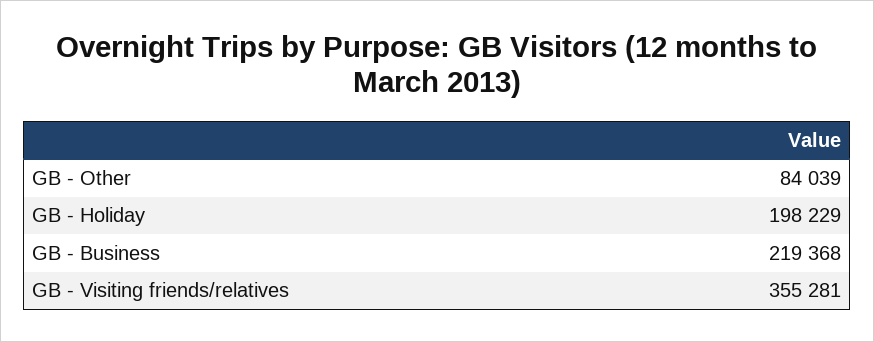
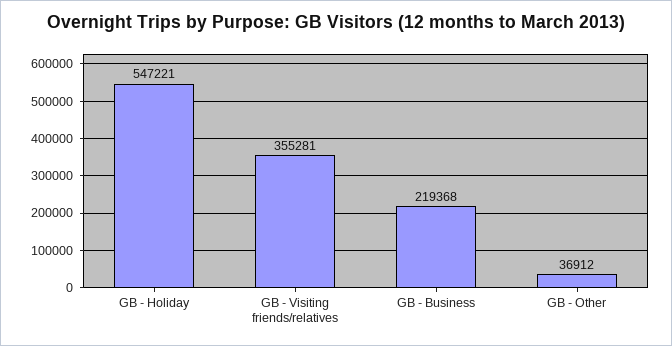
GB - Other: 84039 -> 36912
GB - Holiday: 198229 -> 547221

